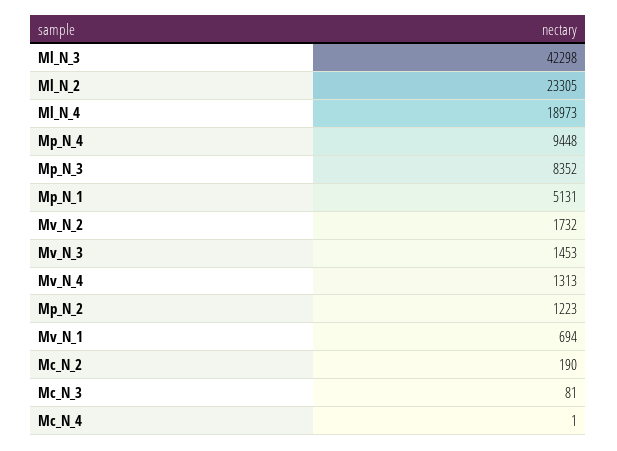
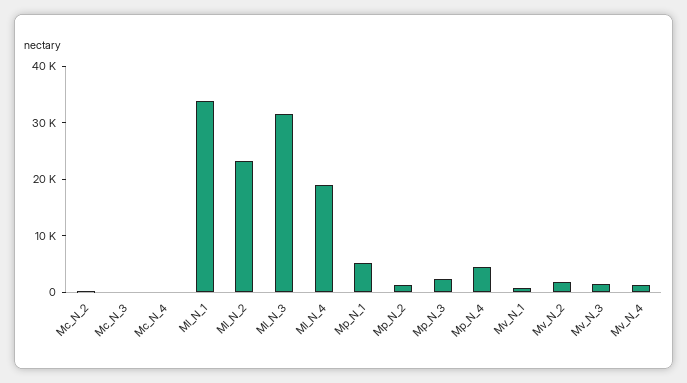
Ml_N_3: 42298 -> 32000
Mp_N_4: 9448 -> 4000
Mp_N_3: 8352 -> 2000
Ml_N_1: none -> 34000

